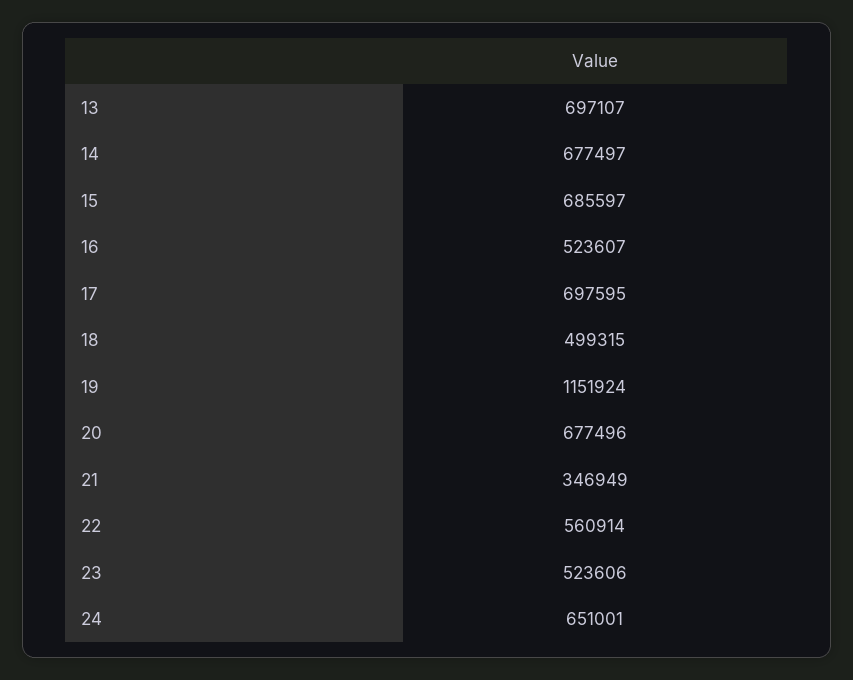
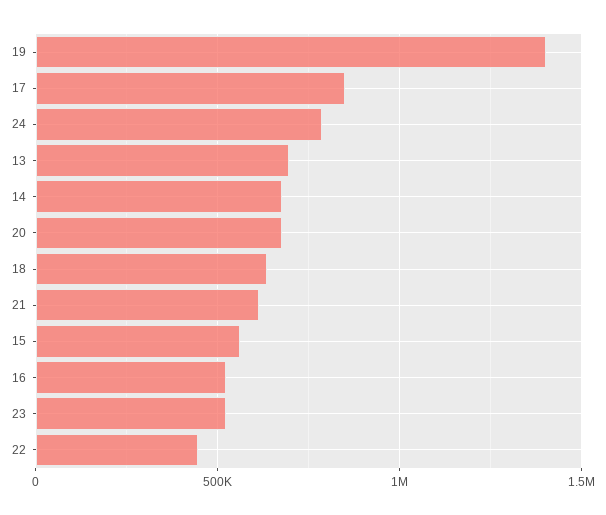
15: 685597 -> 550000
17: 697595 -> 850000
18: 499315 -> 650000
19: 1151924 -> 1400000
21: 346949 -> 600000
22: 560914 -> 450000
24: 651001 -> 800000

